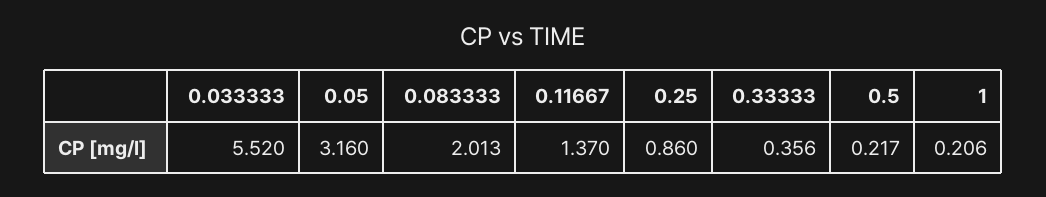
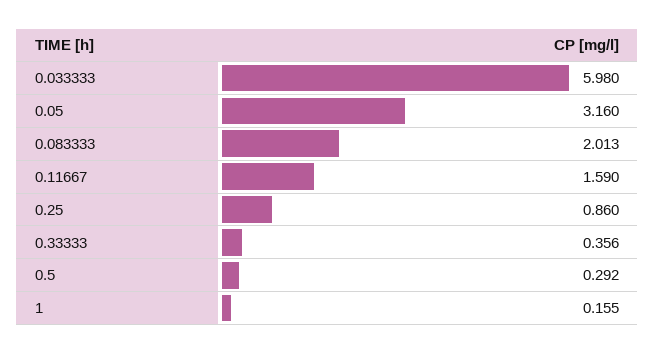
0.033333: 5.52 -> 5.98
0.11667: 1.37 -> 1.59
0.5: 0.217 -> 0.292
1: 0.206 -> 0.155

